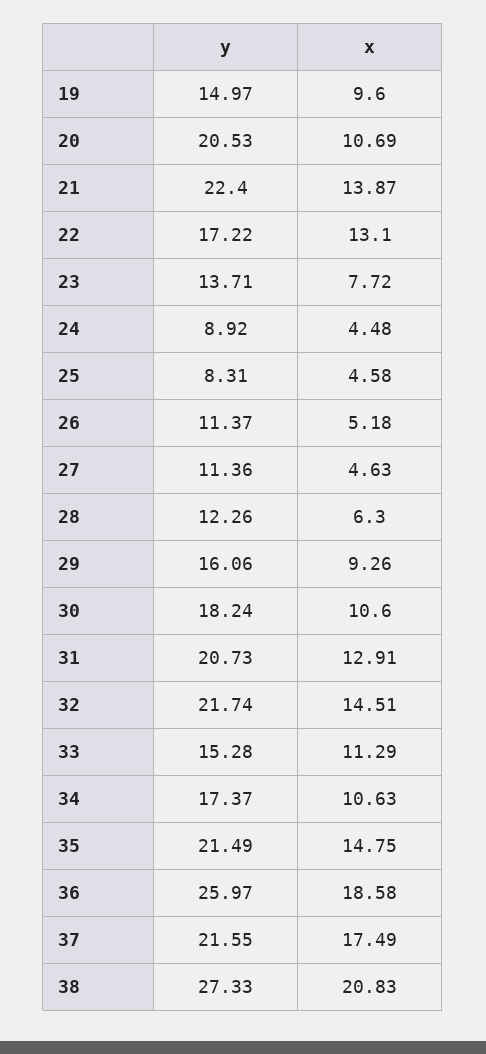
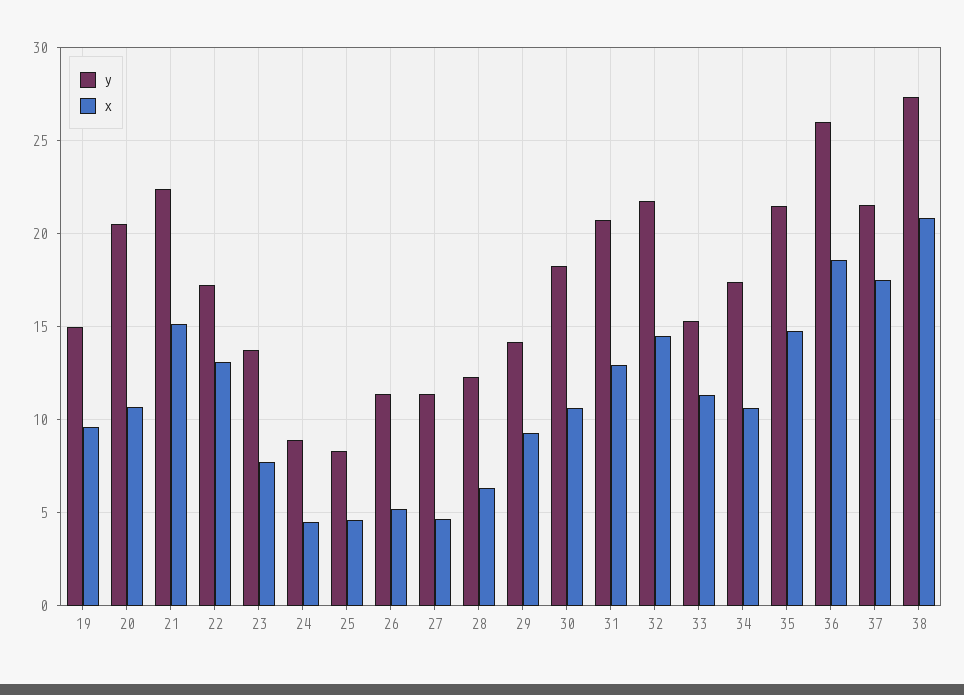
x, 21: 13.87 -> 15
y, 29: 16.06 -> 14

